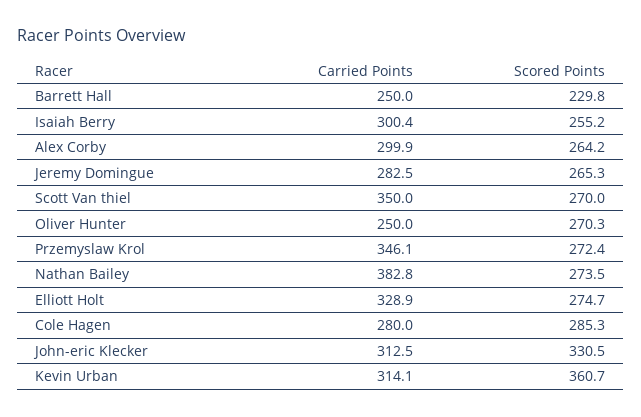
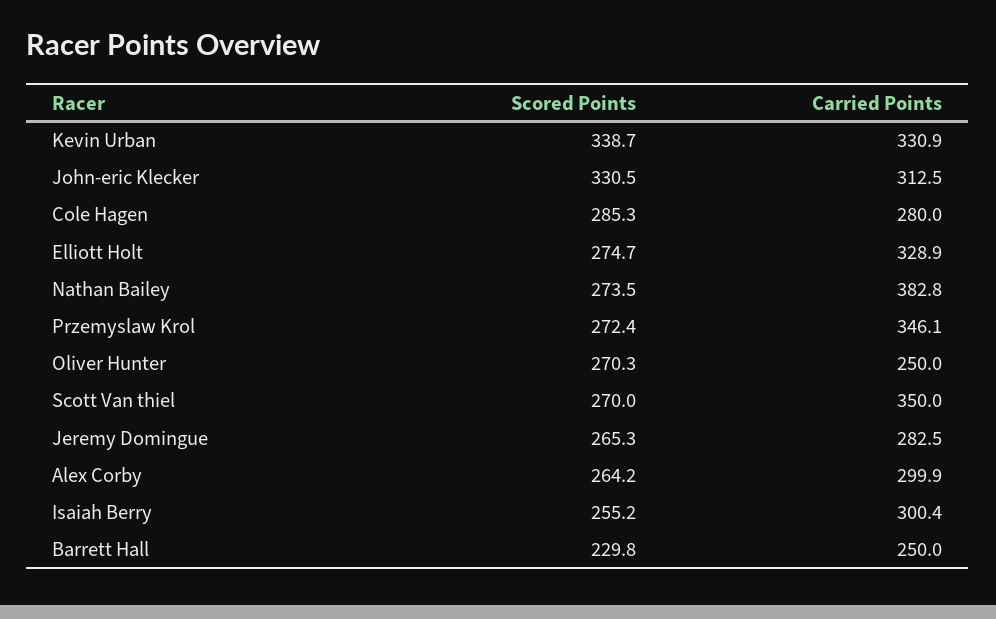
Carried Points, Kevin Urban: 314.1 -> 330.9
Scored Points, Kevin Urban: 360.7 -> 338.7

